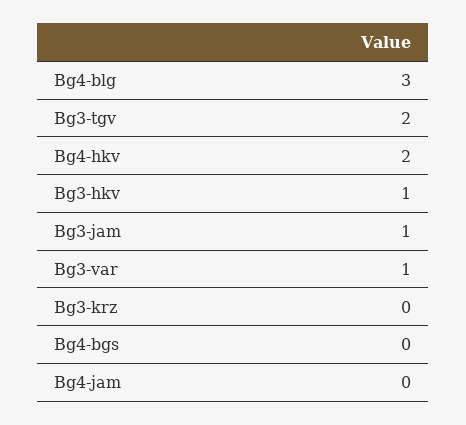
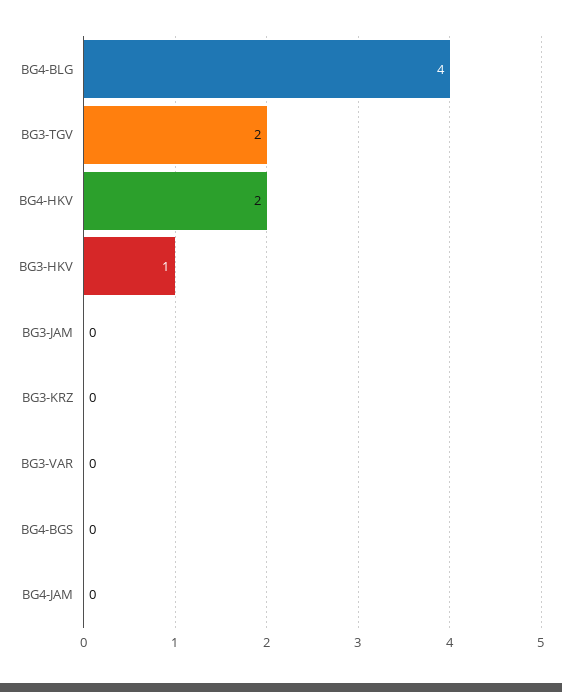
Bg4-blg: 3 -> 4
Bg3-jam: 1 -> 0
Bg3-var: 1 -> 0

